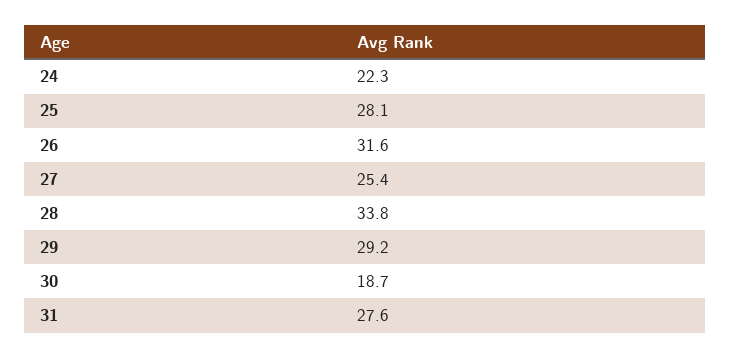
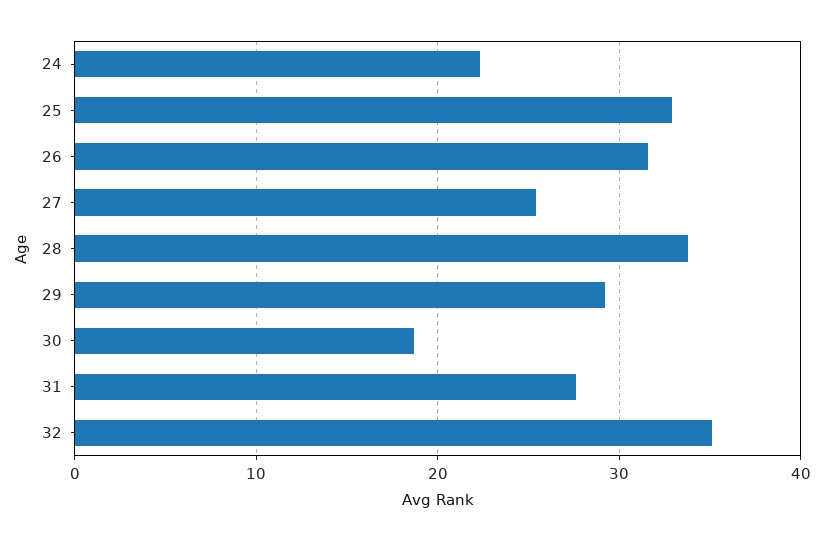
25: 28.1 -> 33
32: none -> 35

